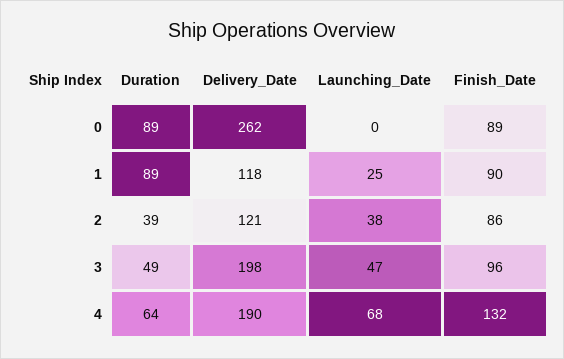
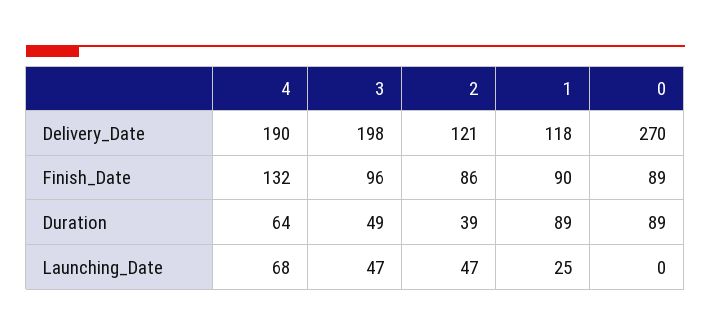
Delivery_Date, 0: 262 -> 270
Launching_Date, 2: 38 -> 47

